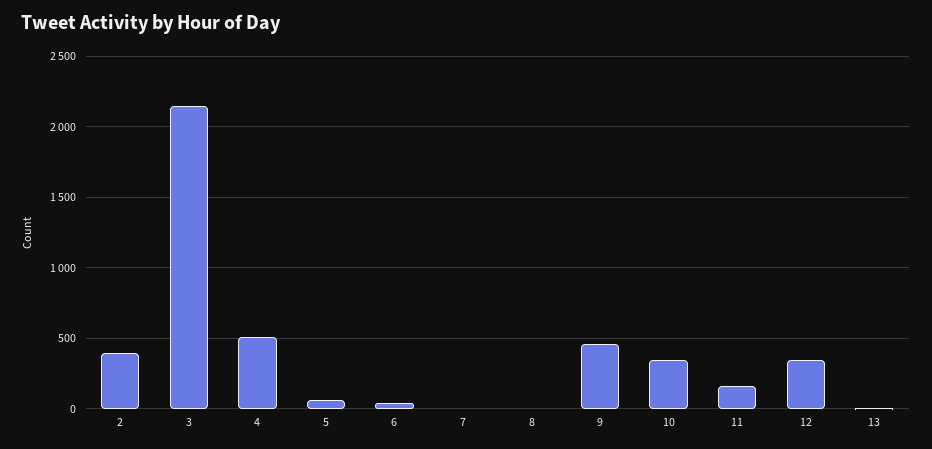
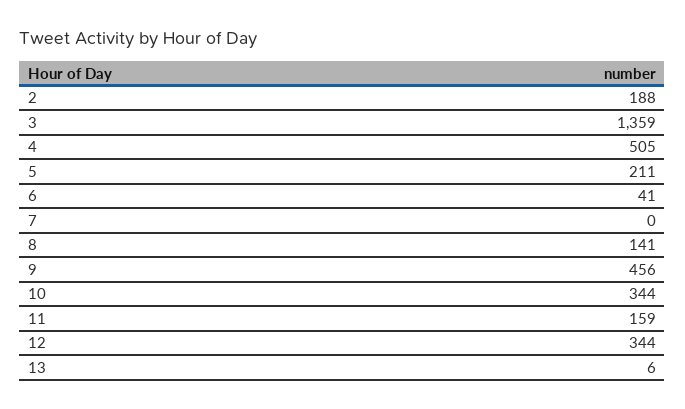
2: 400 -> 188
3: 2150 -> 1359
5: 50 -> 211
8: 0 -> 141

